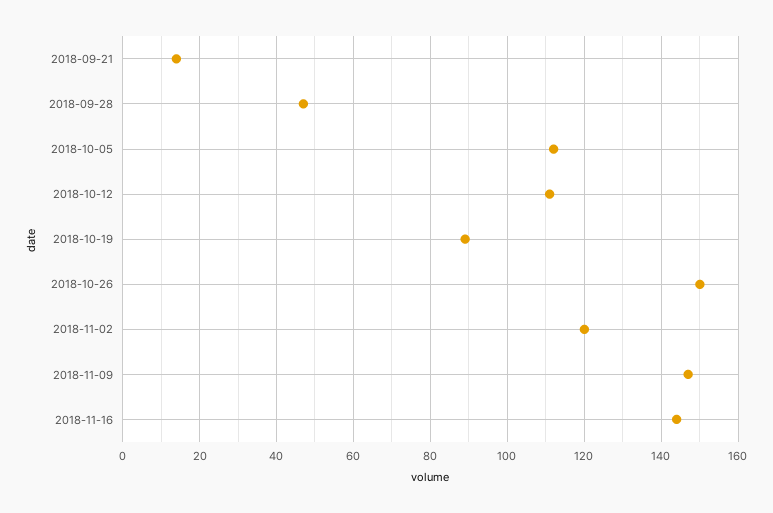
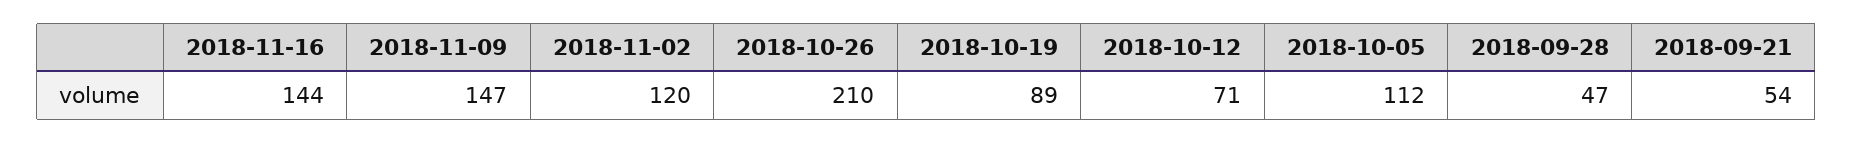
2018-09-21: 15 -> 54
2018-10-12: 110 -> 71
2018-10-26: 150 -> 210

